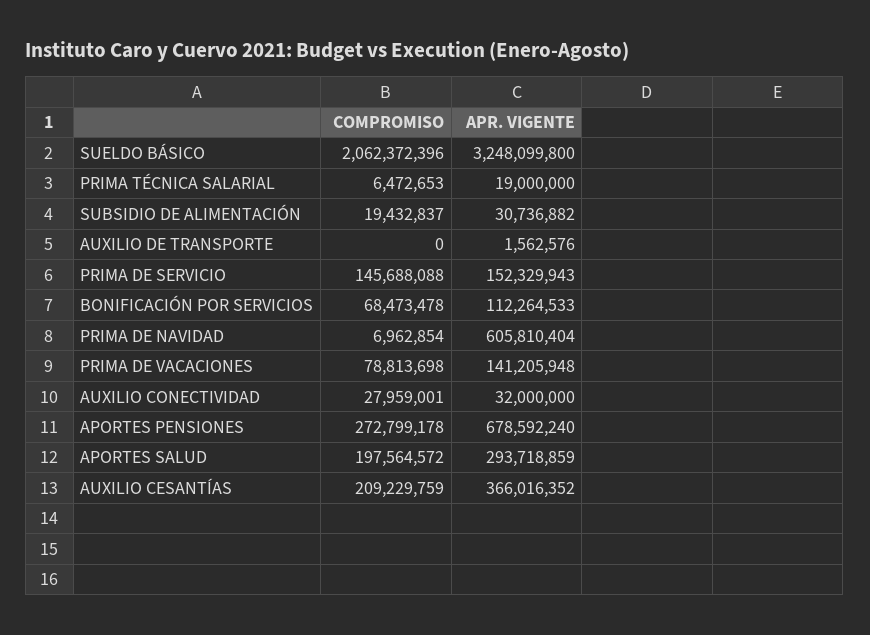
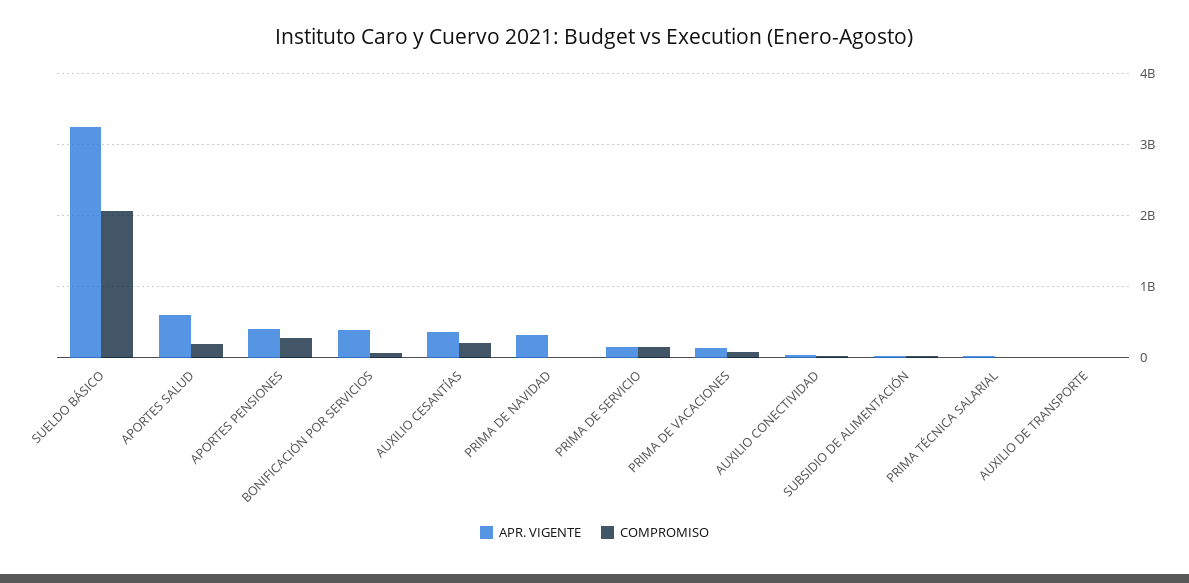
APR. VIGENTE, BONIFICACIÓN POR SERVICIOS: 112264533 -> 400000000
APR. VIGENTE, PRIMA DE NAVIDAD: 605810404 -> 300000000
APR. VIGENTE, APORTES PENSIONES: 678592240 -> 400000000
APR. VIGENTE, APORTES SALUD: 293718859 -> 600000000

